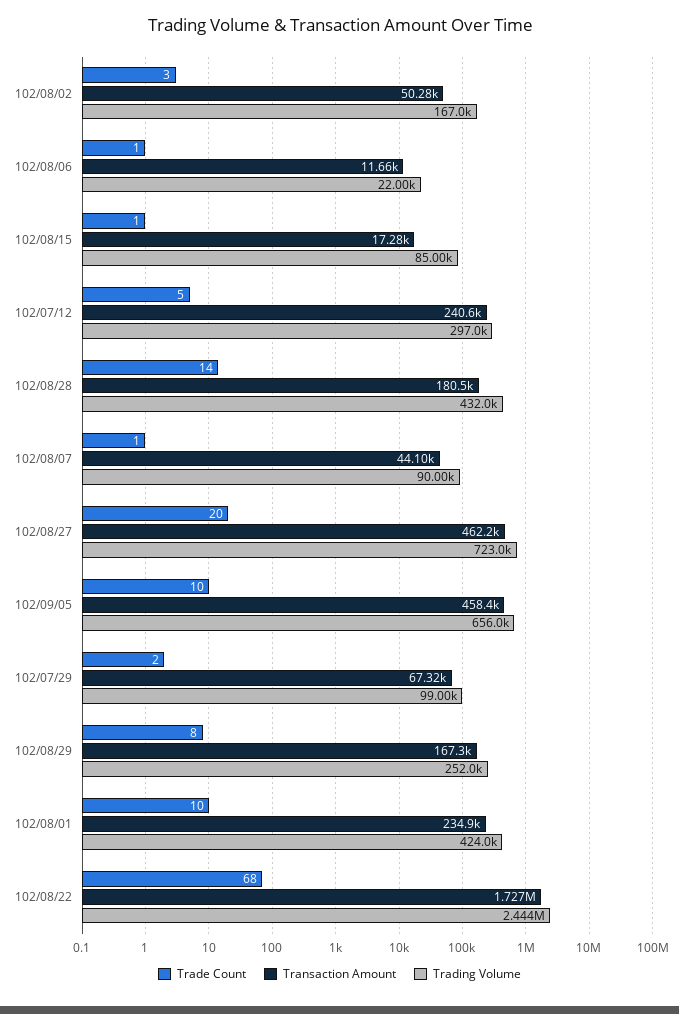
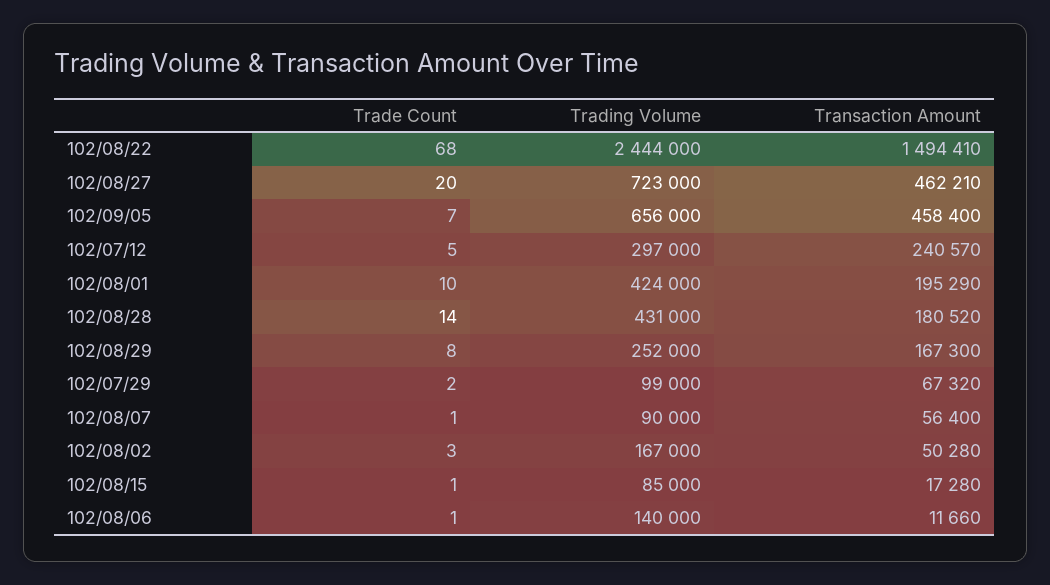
Trading Volume, 102/08/06: 22000 -> 140000
Trading Volume, 102/08/28: 432000 -> 431000
Transaction Amount, 102/08/07: 44100 -> 56400
Trade Count, 102/09/05: 10 -> 7
Transaction Amount, 102/08/01: 234900 -> 195290
Transaction Amount, 102/08/22: 1727000 -> 1494410

